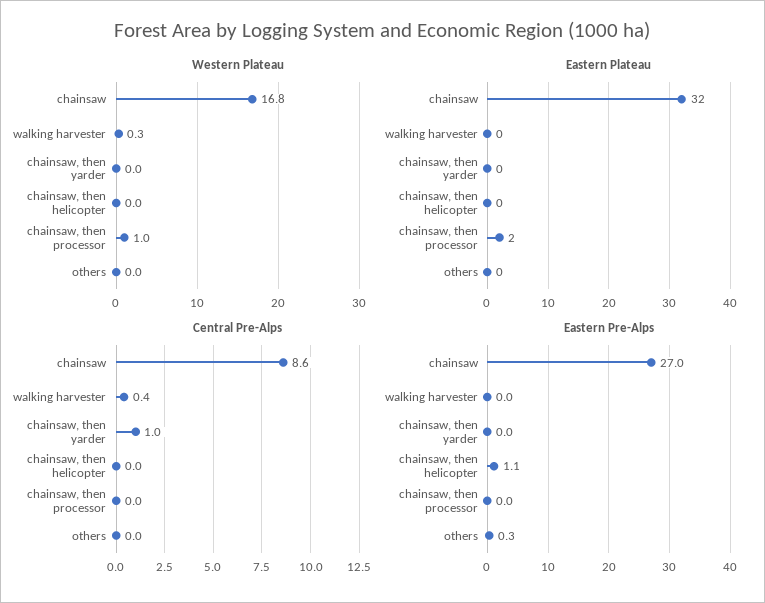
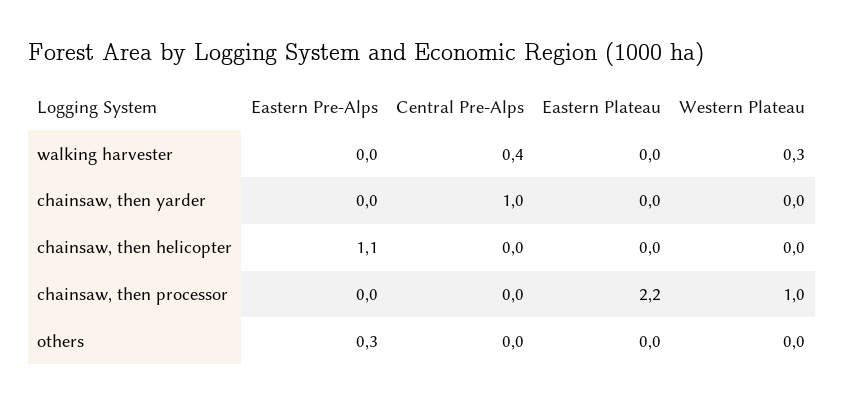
Western Plateau, chainsaw: 16.8 -> none
Eastern Plateau, chainsaw: 32 -> none
Central Pre-Alps, chainsaw: 8.6 -> none
Eastern Pre-Alps, chainsaw: 27 -> none

